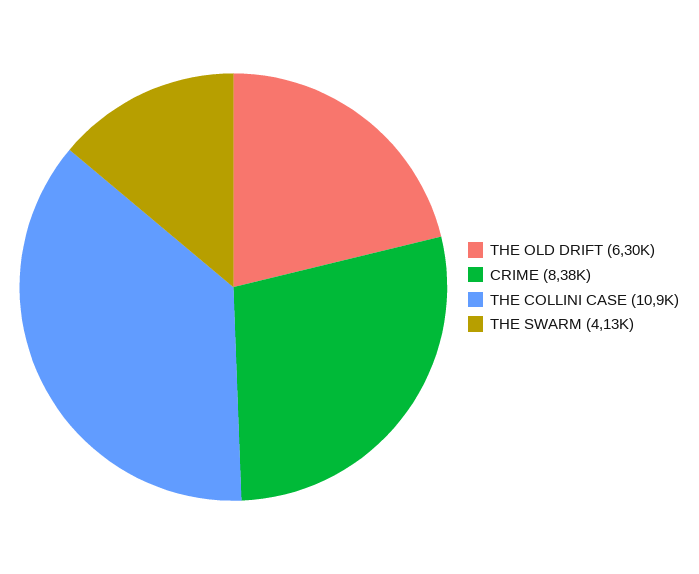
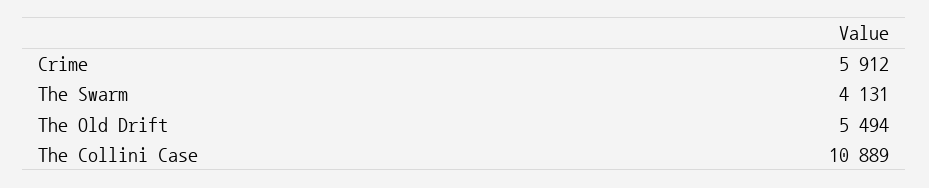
THE OLD DRIFT: 6300 -> 5494
CRIME: 8380 -> 5912

